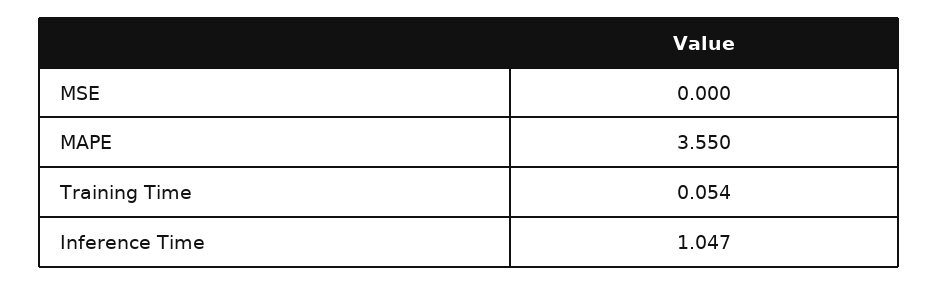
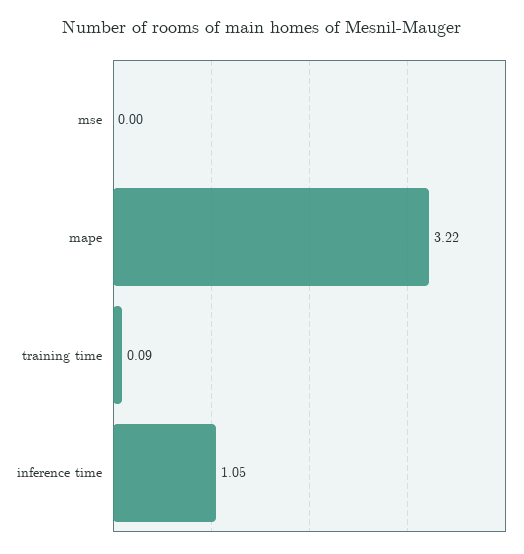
MAPE: 3.55 -> 3.22
Training Time: 0.054 -> 0.09

